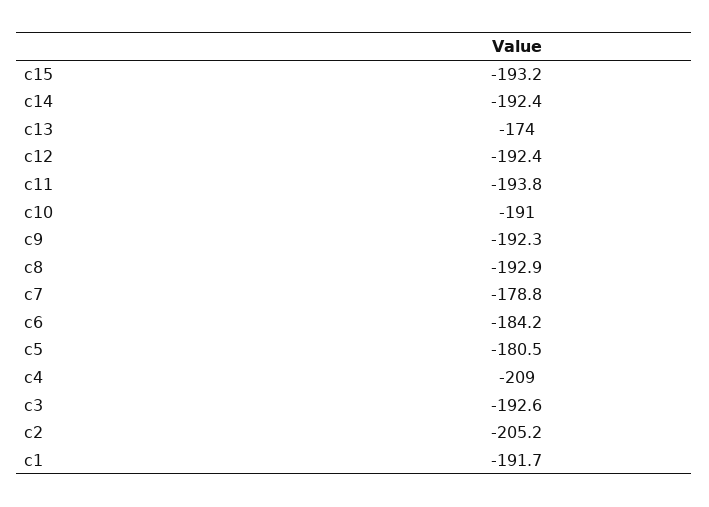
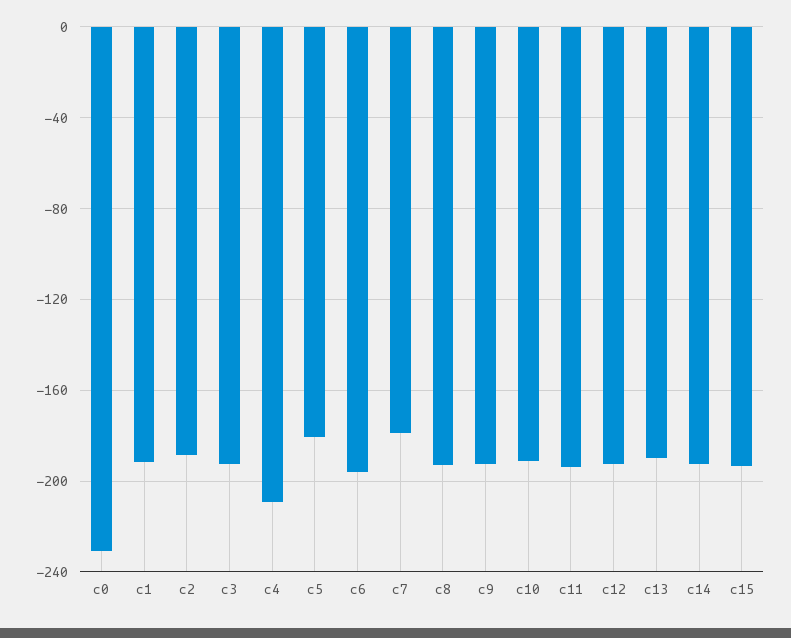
c13: -174 -> -190
c6: -184.2 -> -195
c2: -205.2 -> -190
c0: none -> -230

